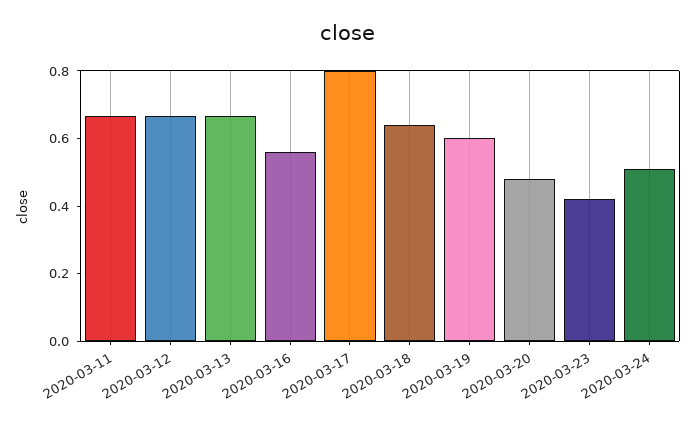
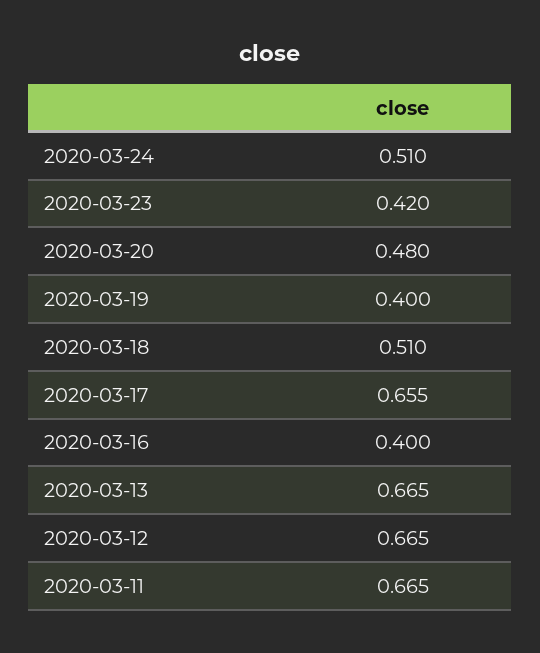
2020-03-16: 0.55 -> 0.4
2020-03-17: 0.8 -> 0.655
2020-03-18: 0.65 -> 0.51
2020-03-19: 0.6 -> 0.4

